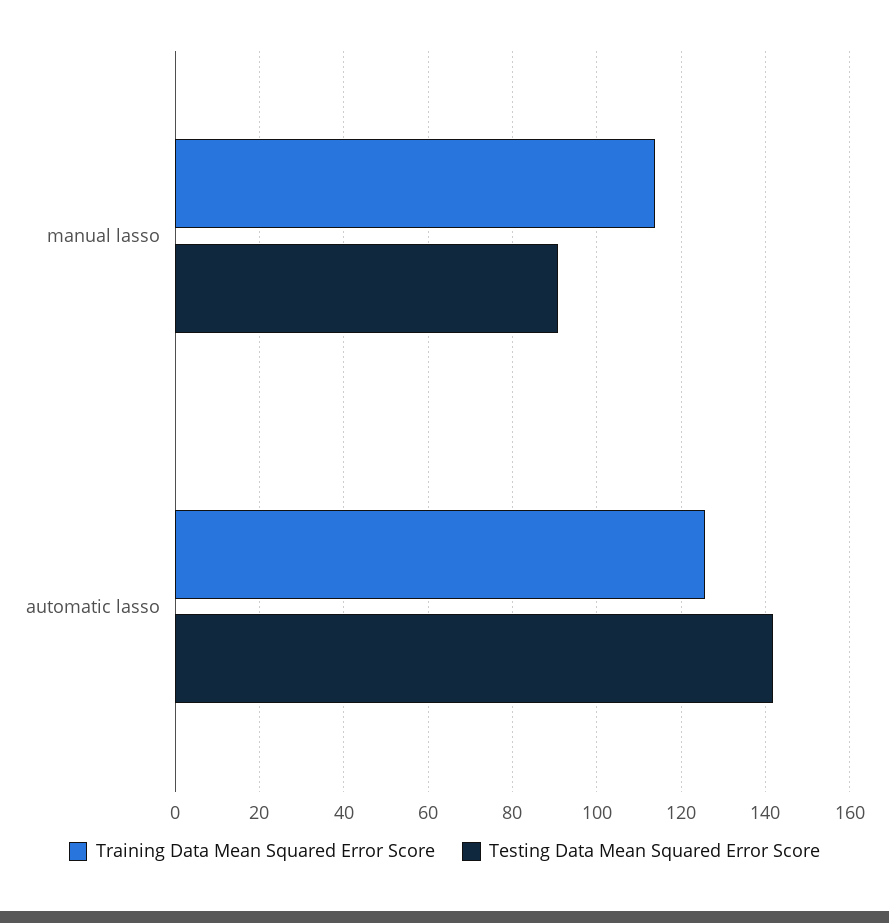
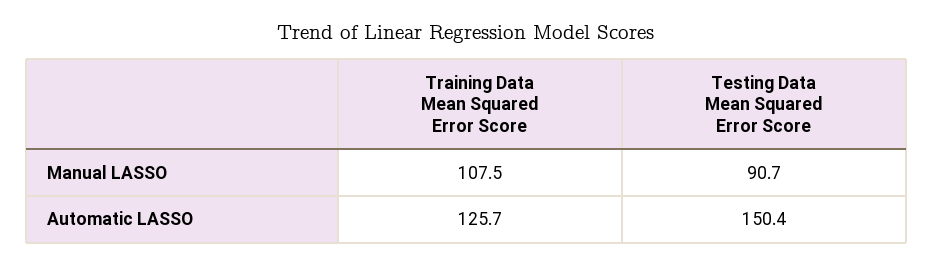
Training Data Mean Squared Error Score, manual lasso: 114 -> 107.5
Testing Data Mean Squared Error Score, automatic lasso: 142 -> 150.4

